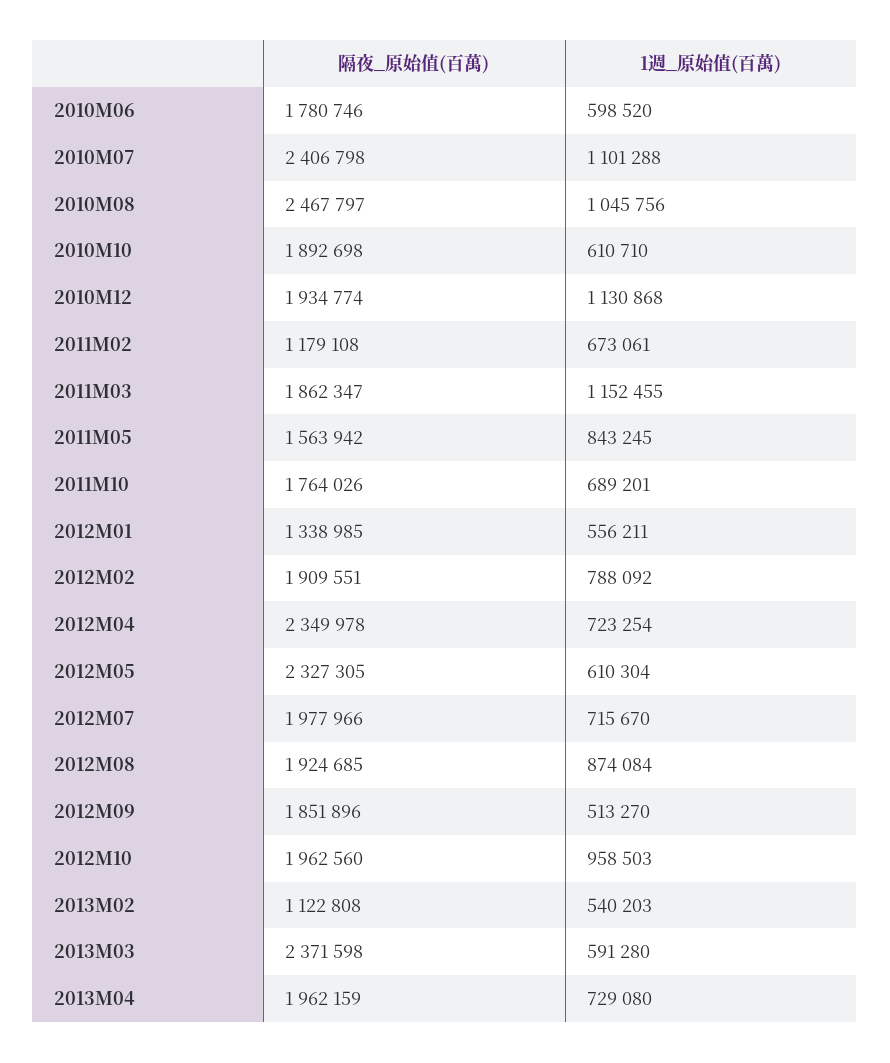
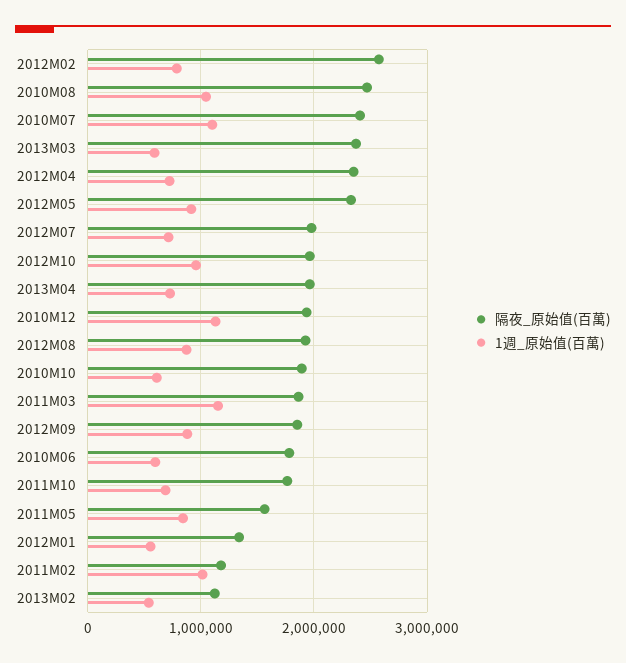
1週_原始值(百萬), 2011M02: 673061 -> 1000000
隔夜_原始值(百萬), 2012M02: 1909551 -> 2600000
1週_原始值(百萬), 2012M05: 610304 -> 900000
1週_原始值(百萬), 2012M09: 513270 -> 900000

